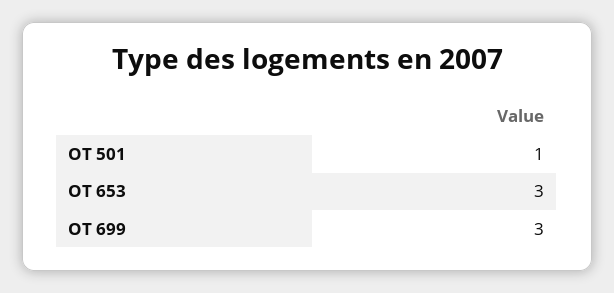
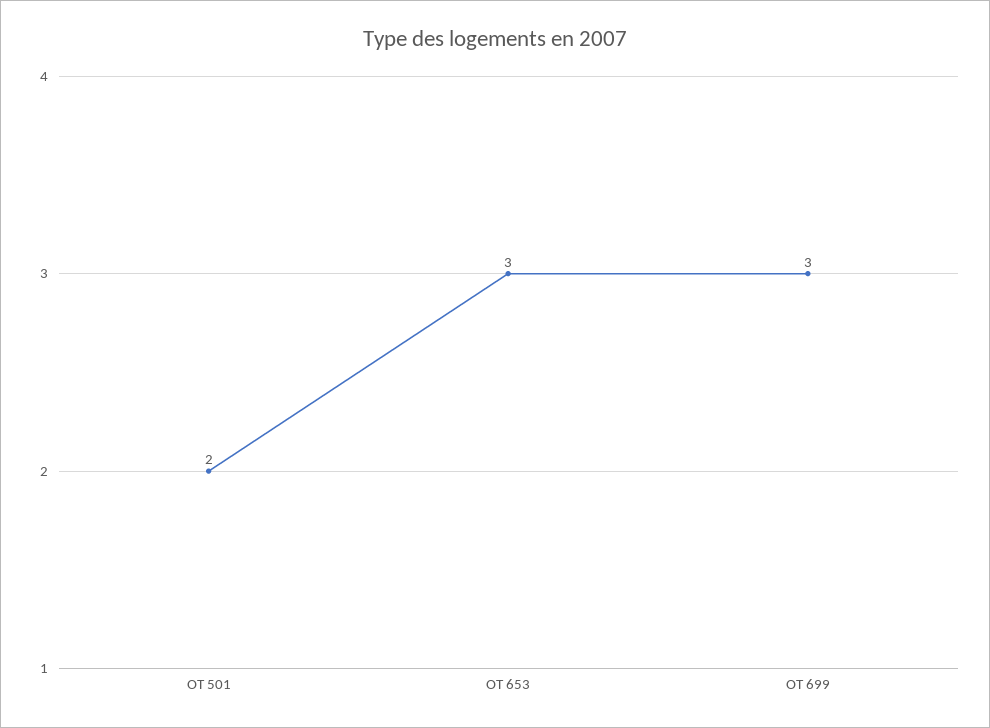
OT 501: 1 -> 2

